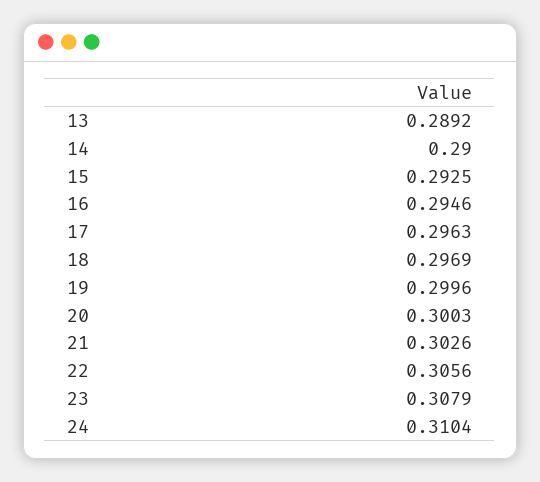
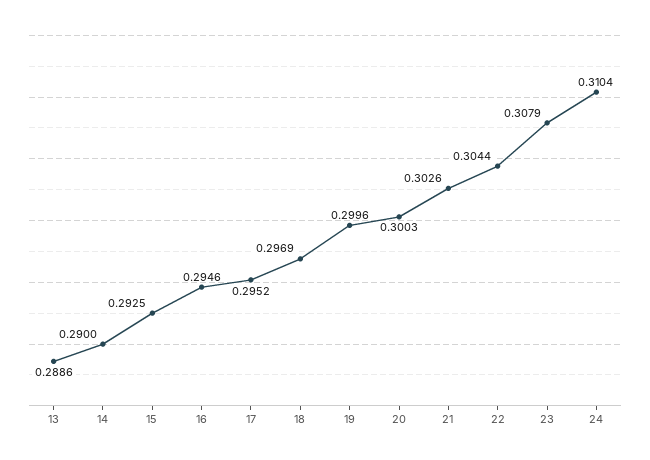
13: 0.2892 -> 0.2886
17: 0.2963 -> 0.2952
22: 0.3056 -> 0.3044

